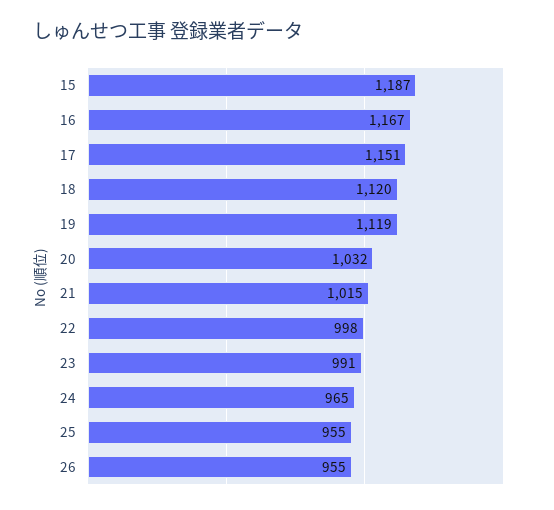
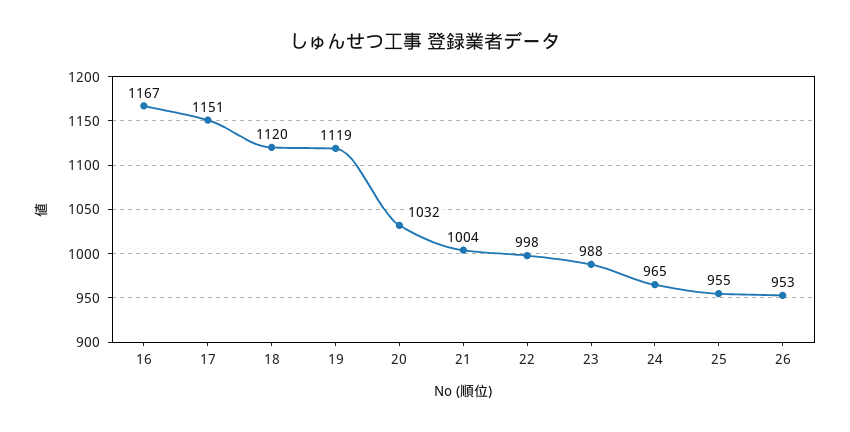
15: 1187 -> none
21: 1015 -> 1004
23: 991 -> 988
26: 955 -> 953

